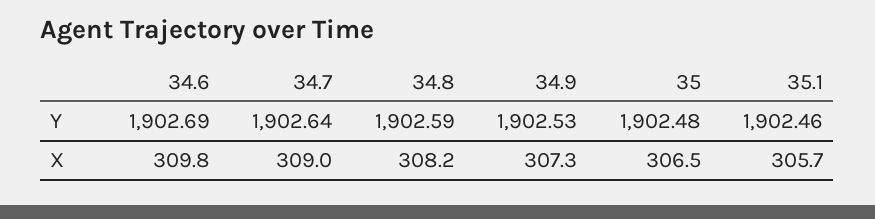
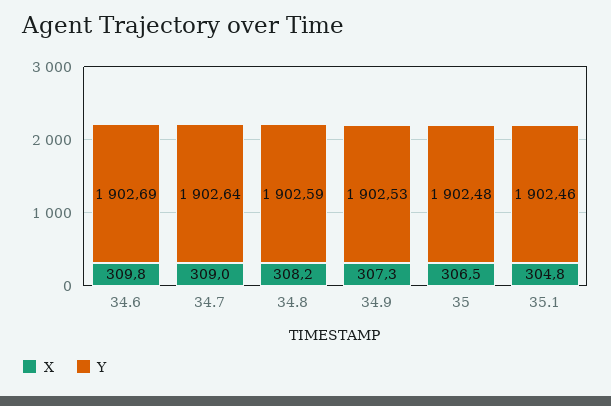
X, 35.1: 305.7 -> 304.8

